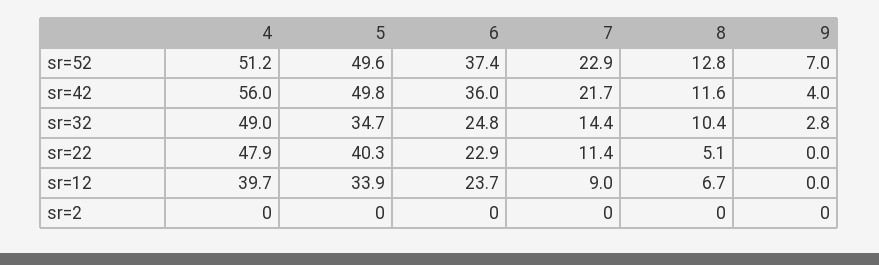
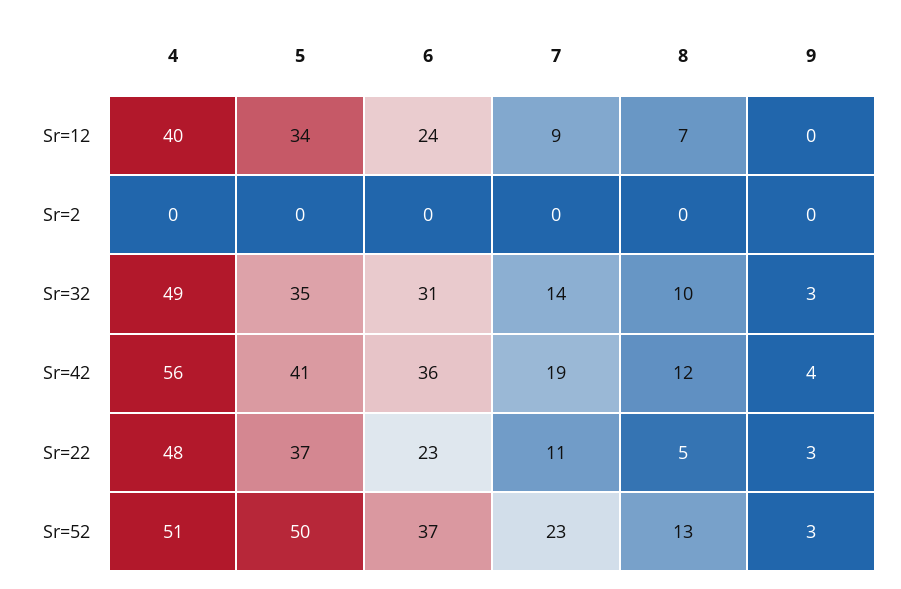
9, sr=52: 7 -> 3
5, sr=42: 49.8 -> 41
7, sr=42: 21.7 -> 19
6, sr=32: 24.8 -> 31
5, sr=22: 40.3 -> 37
9, sr=22: 0 -> 3

